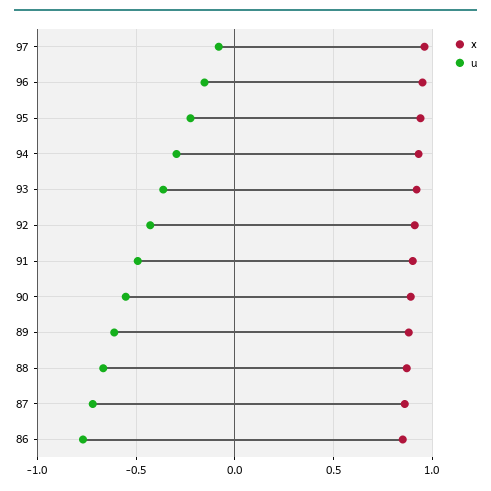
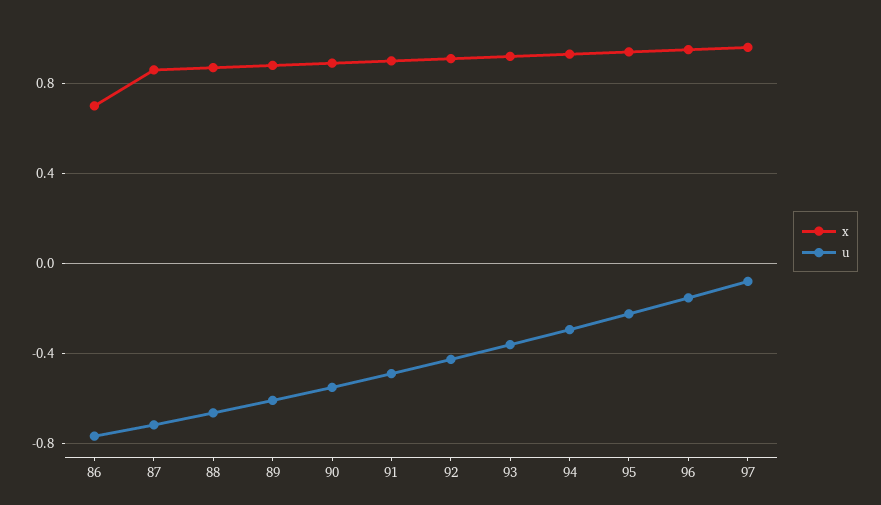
x, 86: 0.85 -> 0.7

